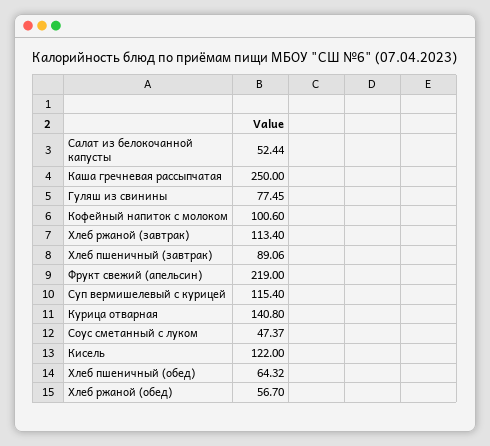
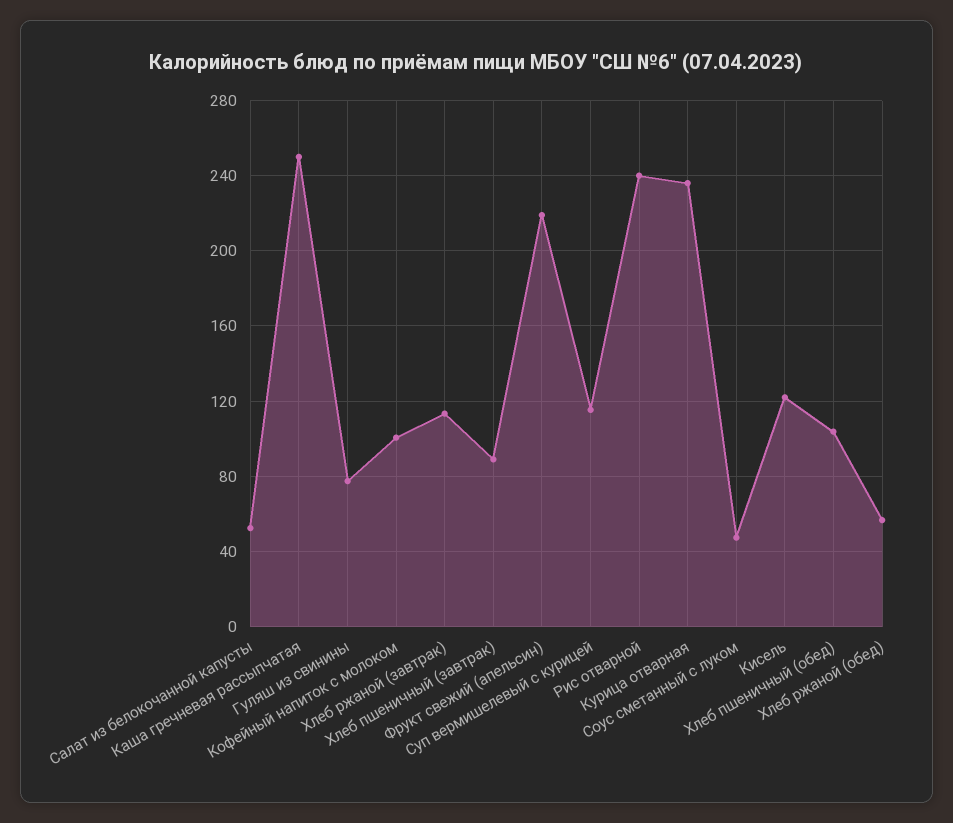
Курица отварная: 140.8 -> 235
Хлеб пшеничный (обед): 64.32 -> 105
Рис отварной: none -> 240

